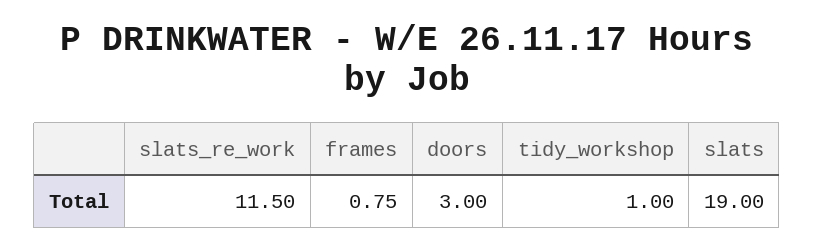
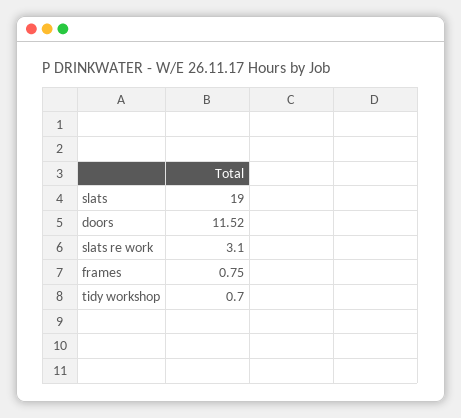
slats_re_work: 11.5 -> 3.1
doors: 3 -> 11.52
tidy_workshop: 1 -> 0.7

